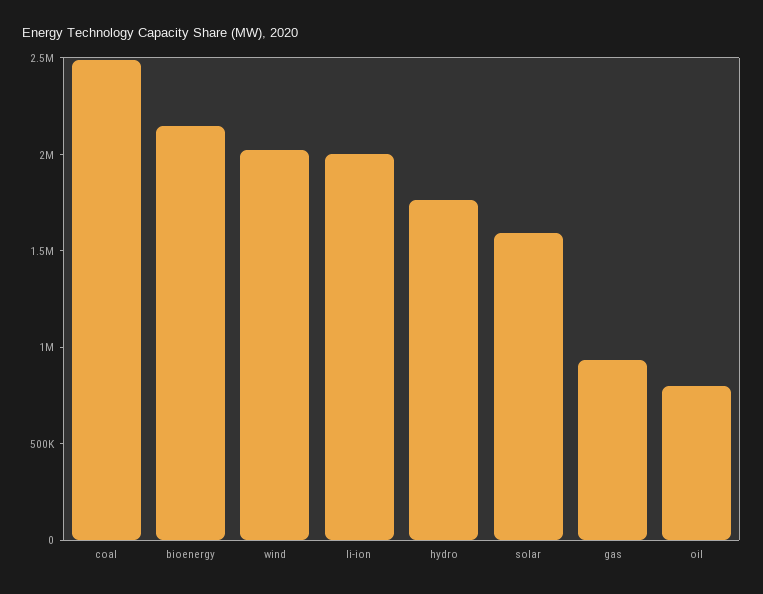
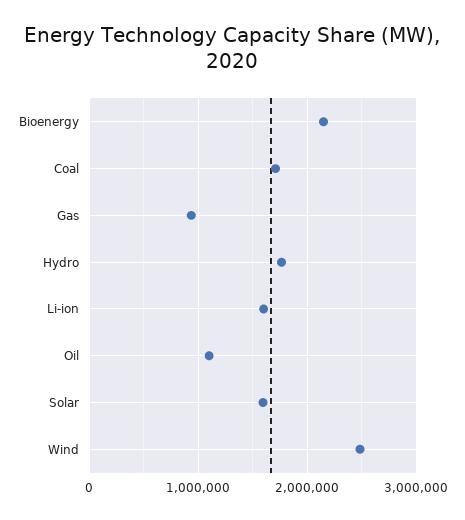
coal: 2500000 -> 1700000
wind: 2000000 -> 2500000
li-ion: 2000000 -> 1600000
oil: 800000 -> 1100000

